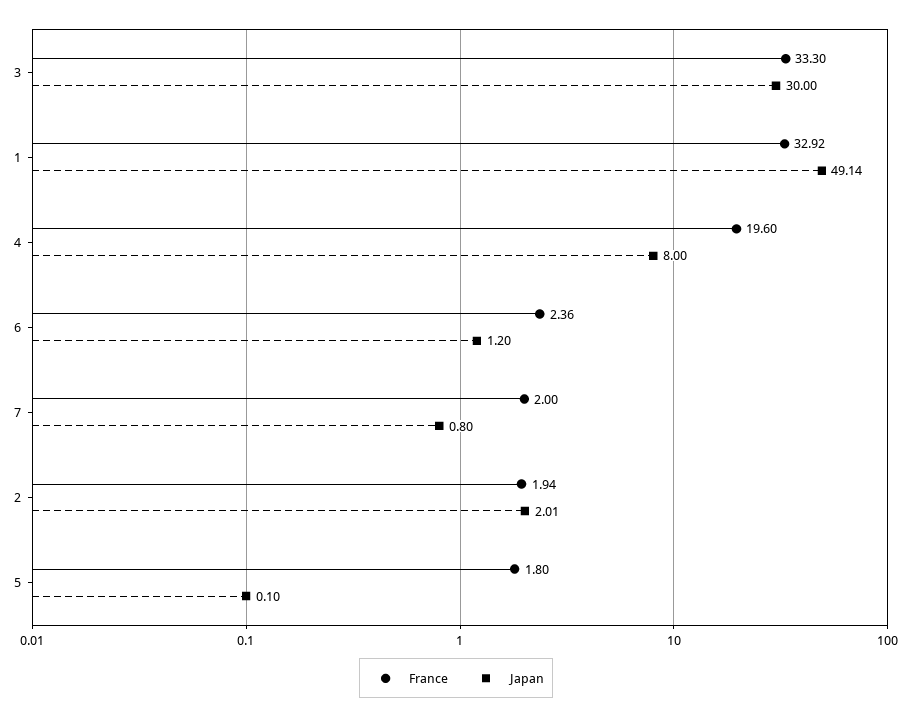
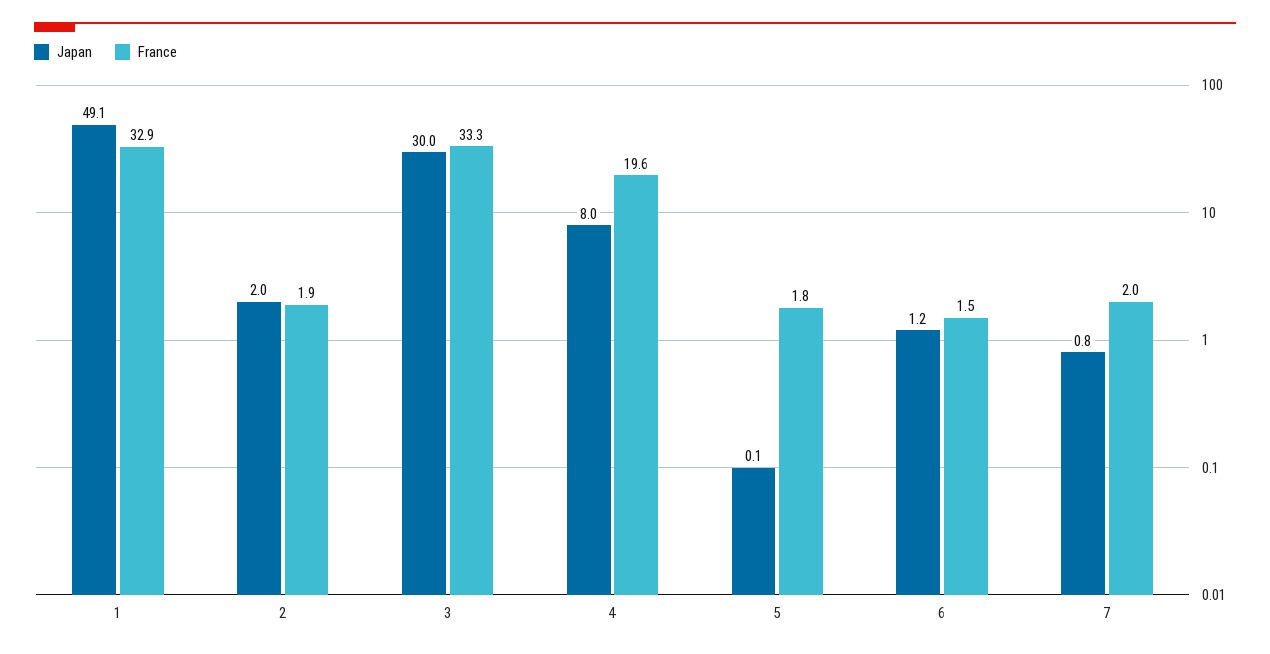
France, 6: 2.36 -> 1.5

